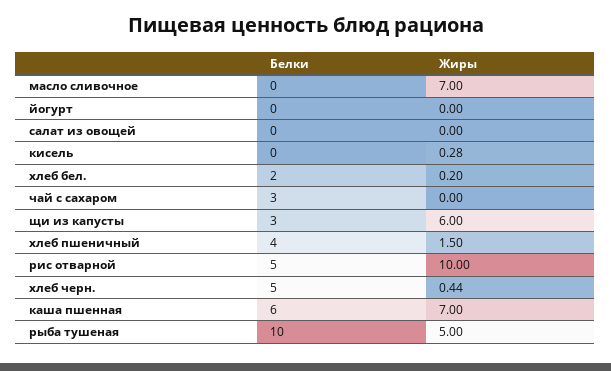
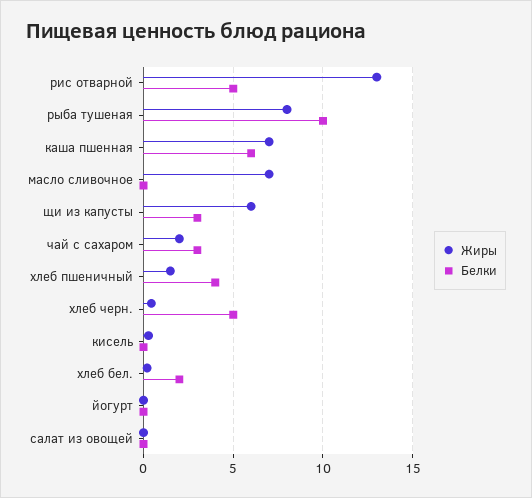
Жиры, чай с сахаром: 0 -> 2
Жиры, рис отварной: 10 -> 13
Жиры, рыба тушеная: 5 -> 8

